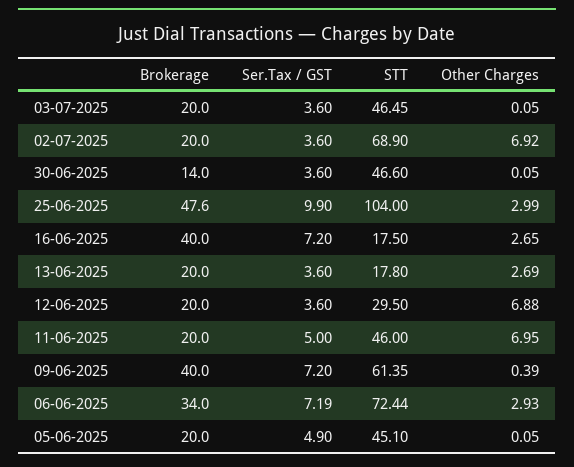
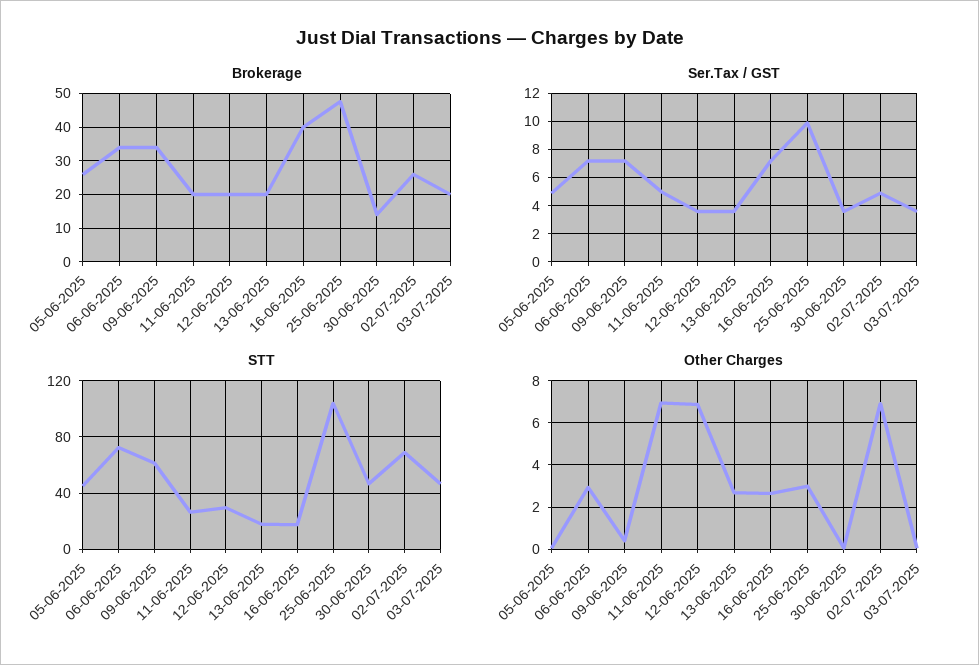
Brokerage, 02-07-2025: 20 -> 26
Ser.Tax / GST, 02-07-2025: 3.6 -> 5
STT, 11-06-2025: 46 -> 25
Brokerage, 09-06-2025: 40 -> 34
Brokerage, 05-06-2025: 20 -> 26

